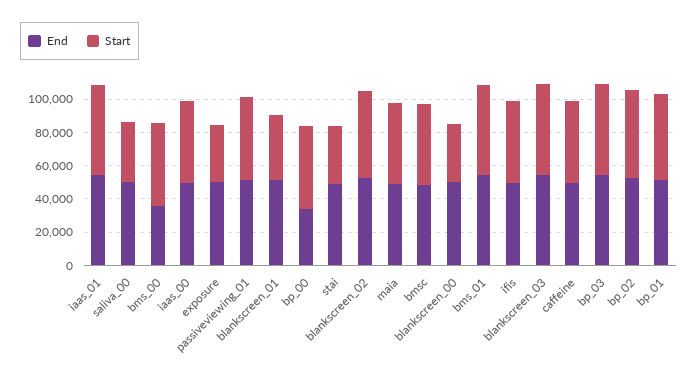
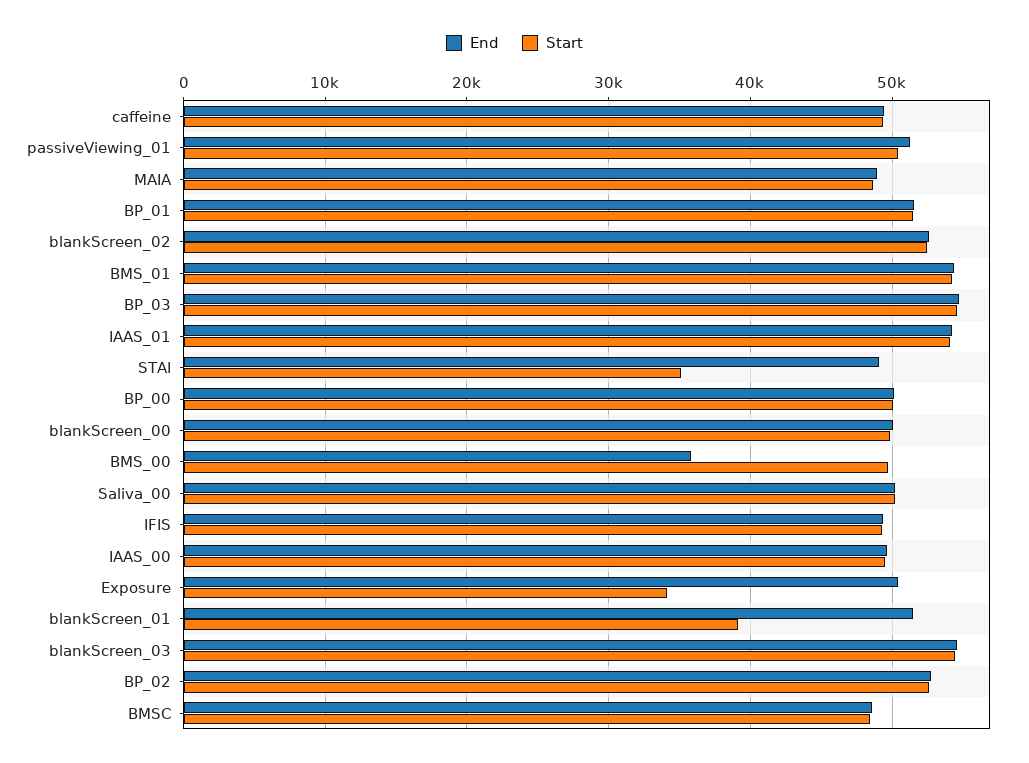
Start, saliva_00: 35000 -> 50000
End, bp_00: 35000 -> 50000
Start, blankscreen_00: 35000 -> 50000

